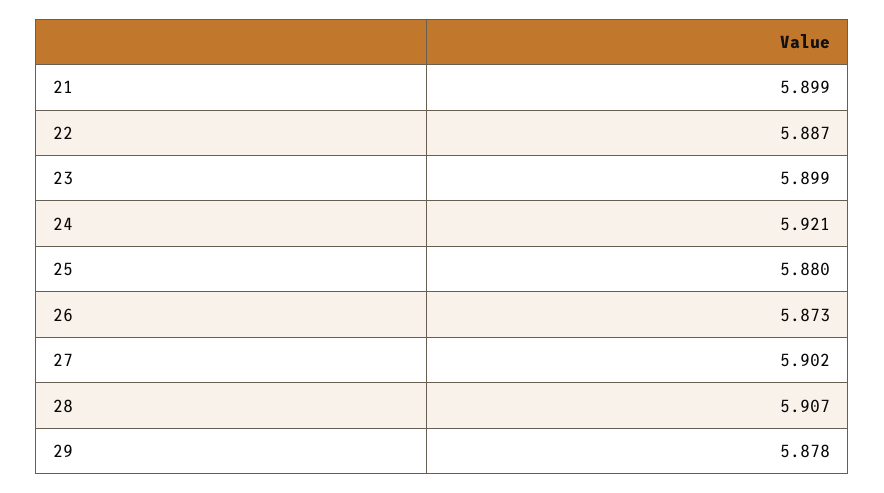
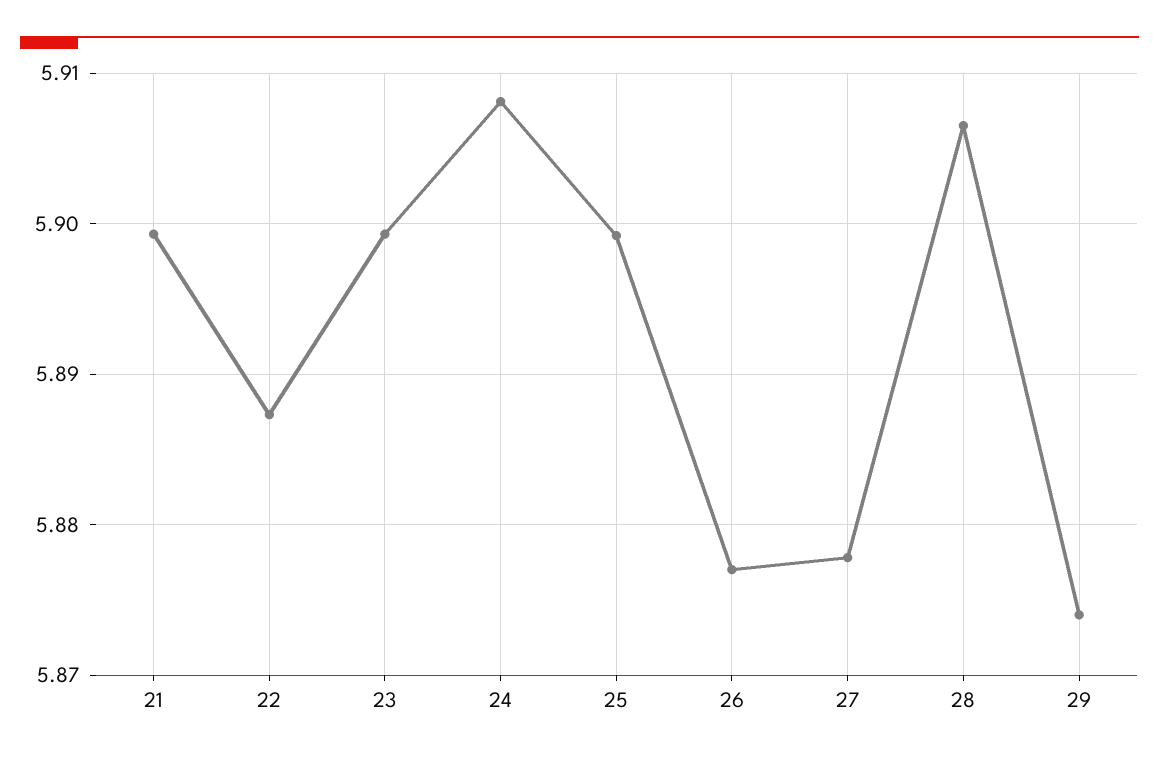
24: 5.921 -> 5.908
25: 5.88 -> 5.899
26: 5.873 -> 5.877
27: 5.902 -> 5.878
29: 5.878 -> 5.874

